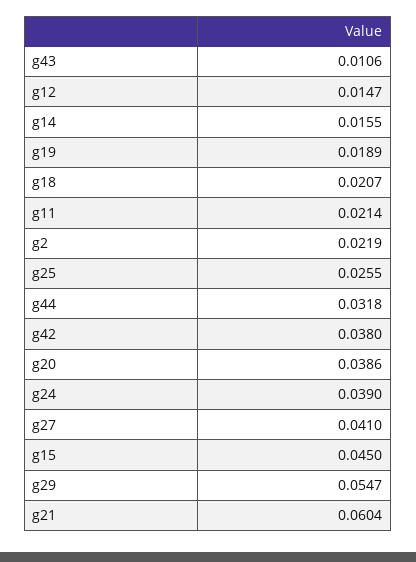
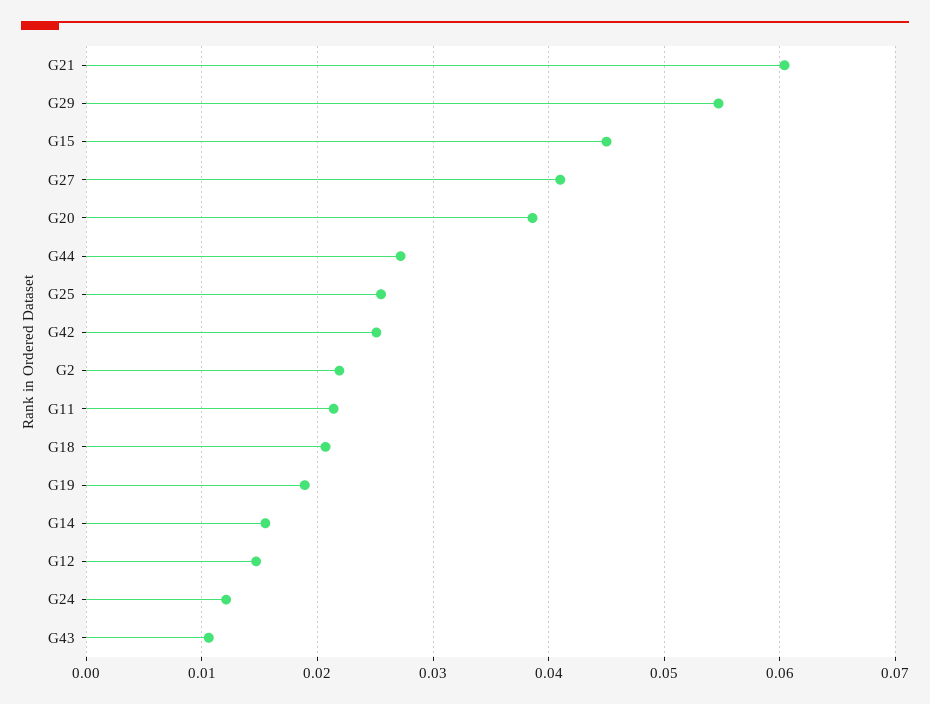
g44: 0.0318 -> 0.027
g42: 0.038 -> 0.025
g24: 0.039 -> 0.012

